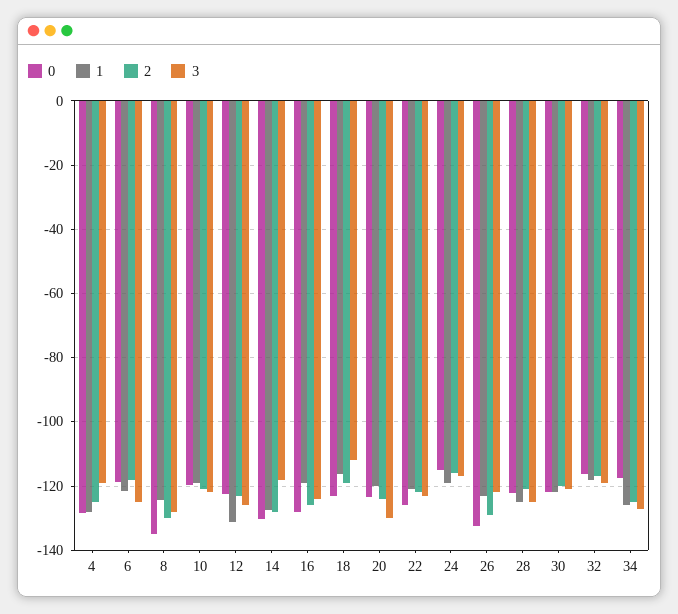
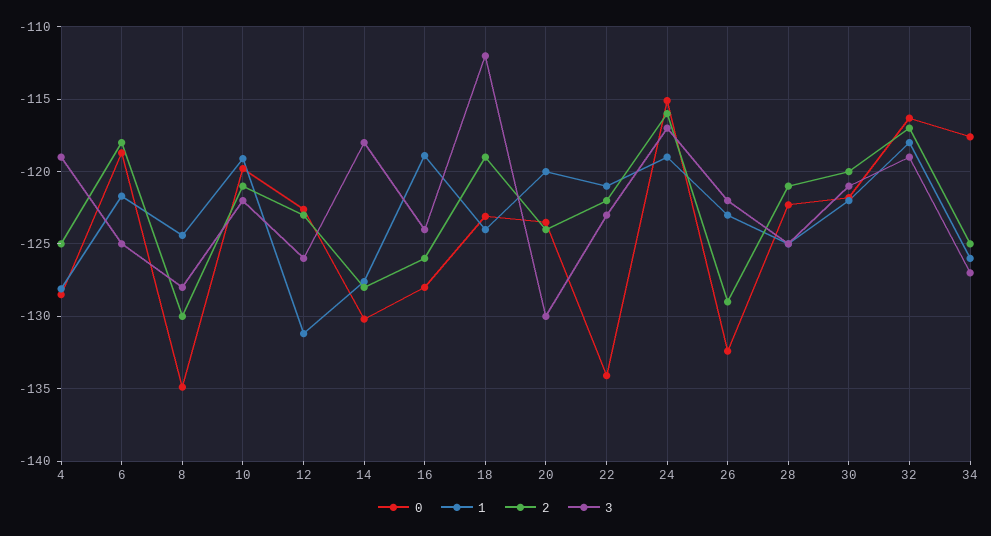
1, 18: -116 -> -124
0, 22: -126 -> -134

